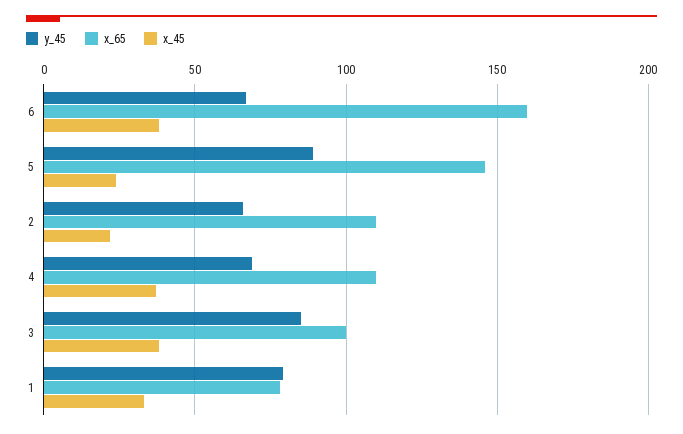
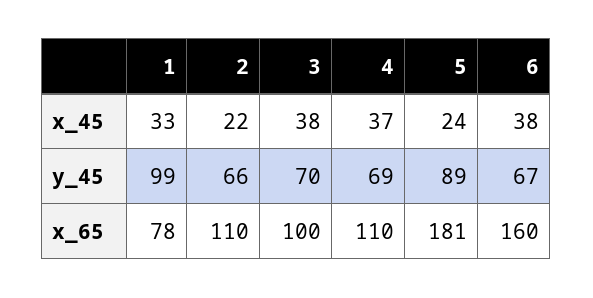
x_65, 5: 145 -> 181
y_45, 3: 85 -> 70
y_45, 1: 80 -> 99

